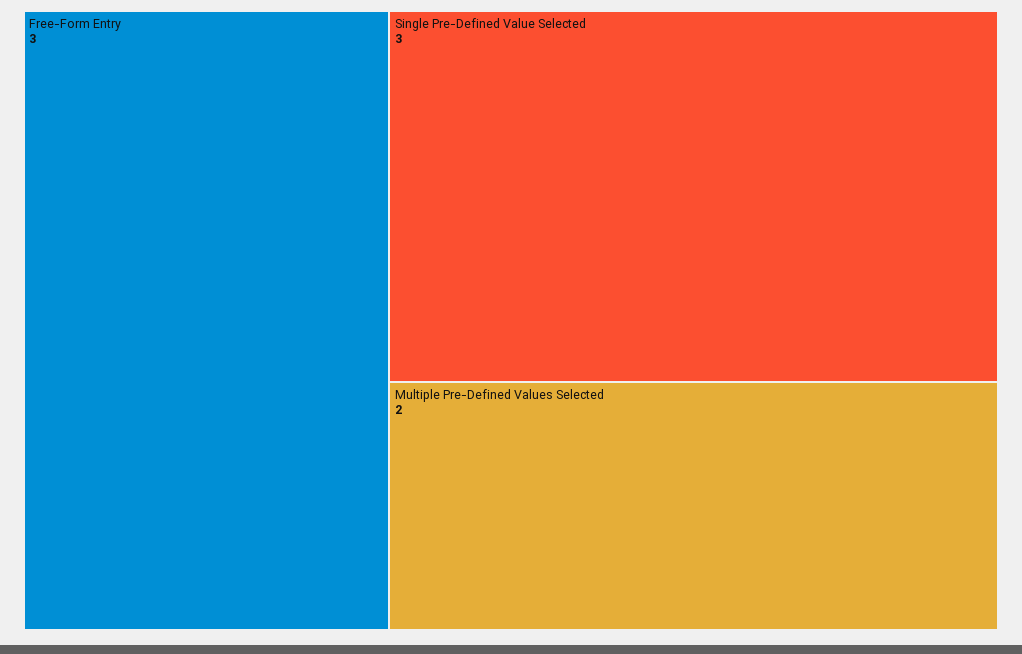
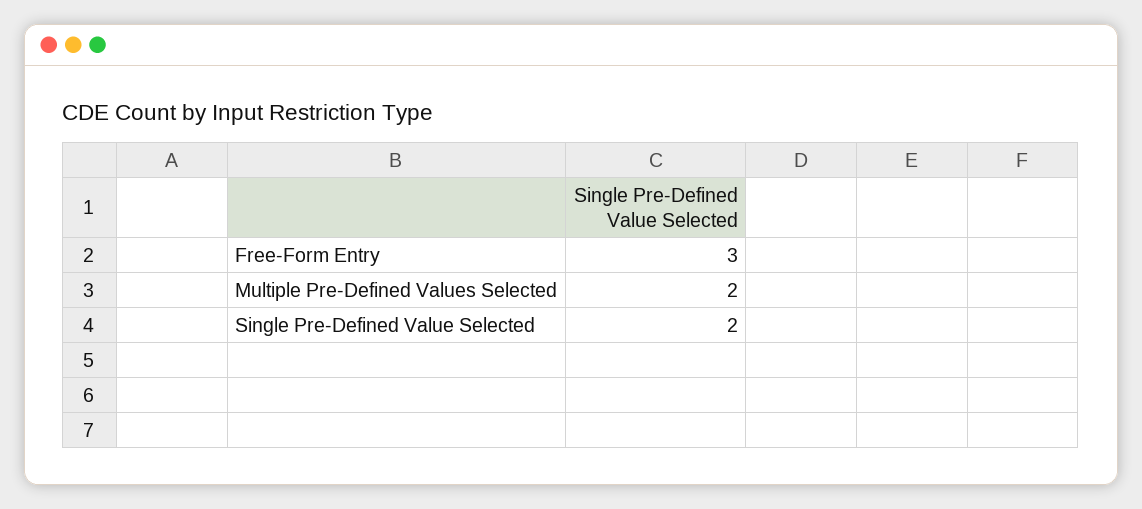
Single Pre-Defined Value Selected: 3 -> 2

